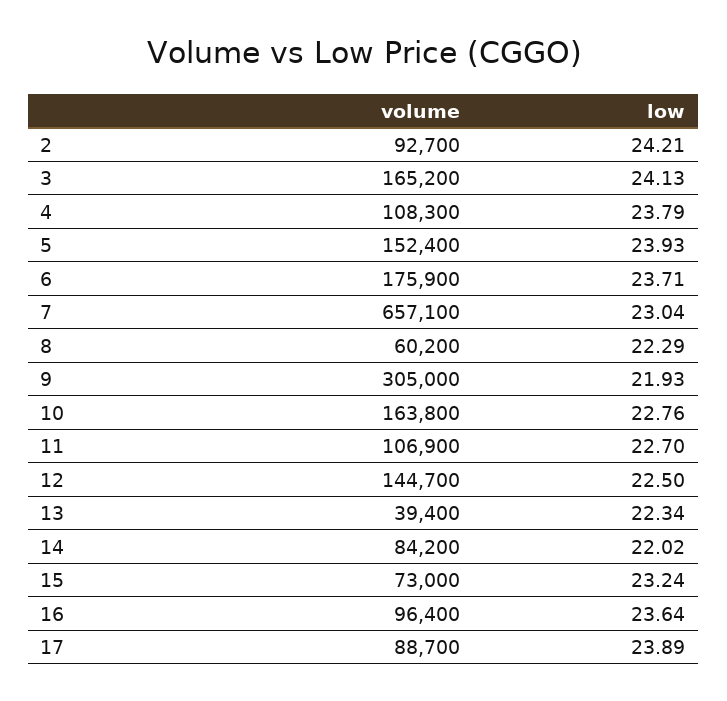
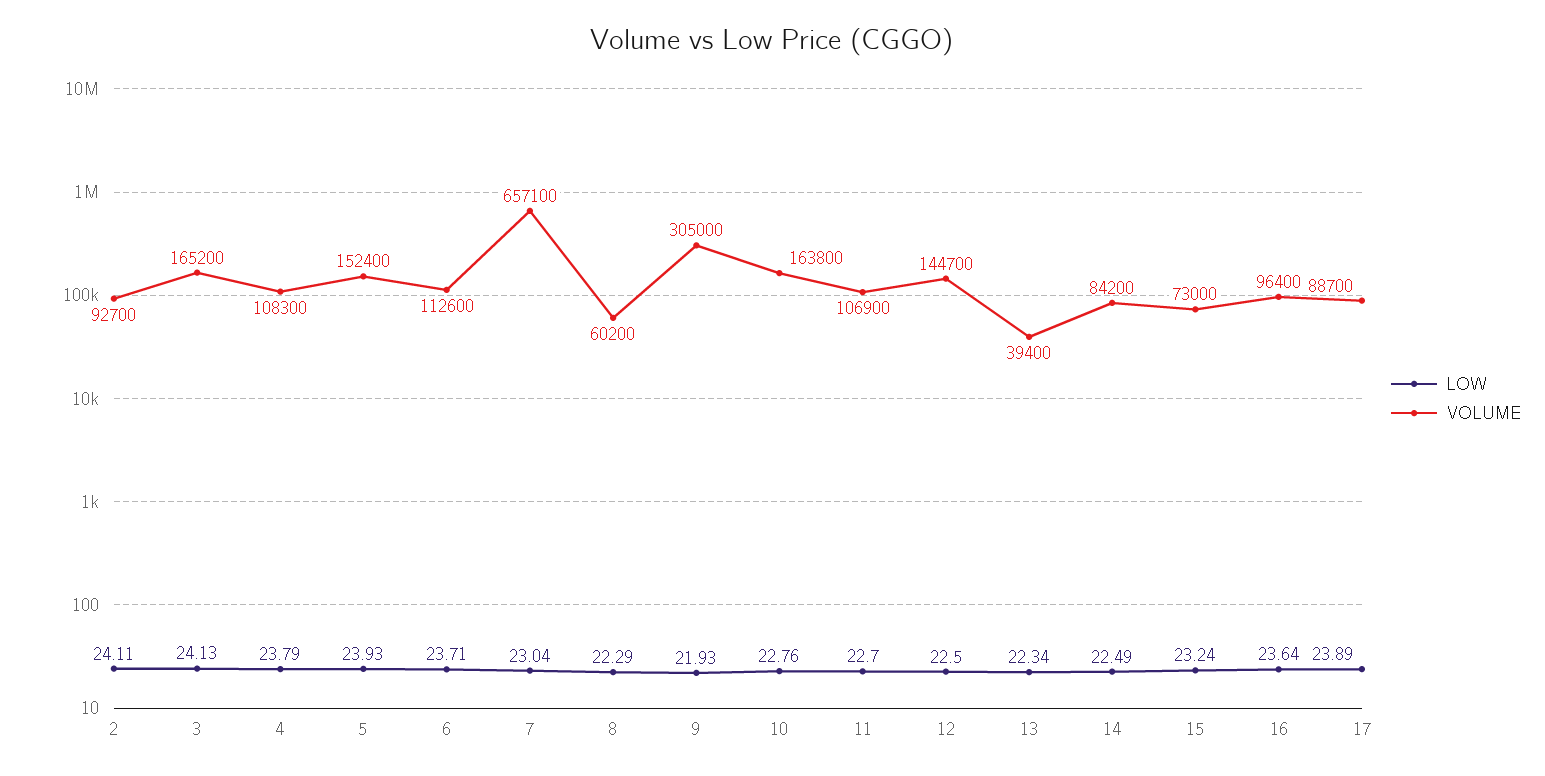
low, 2: 24.21 -> 24.11
volume, 6: 175900 -> 112600
low, 14: 22.02 -> 22.49

